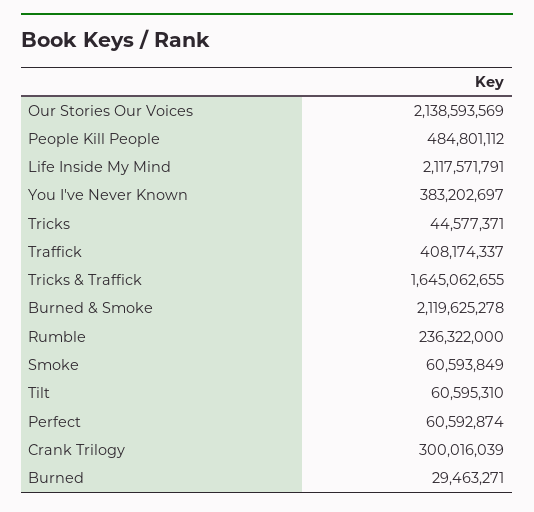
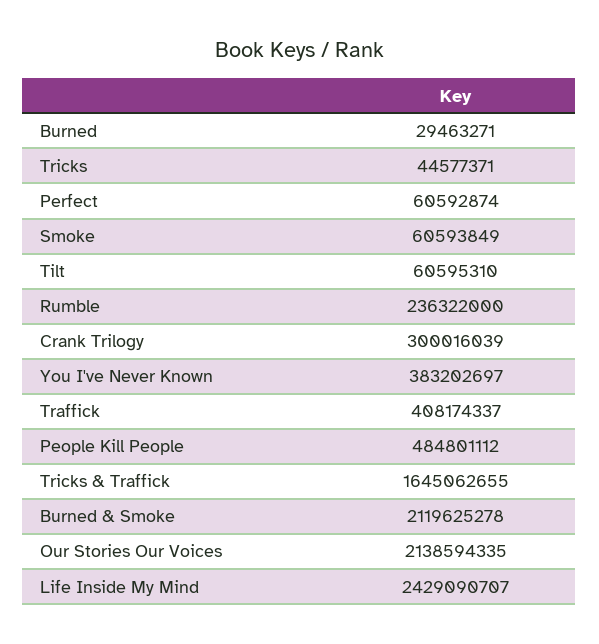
Our Stories Our Voices: 2138593569 -> 2138594335
Life Inside My Mind: 2117571791 -> 2429090707

